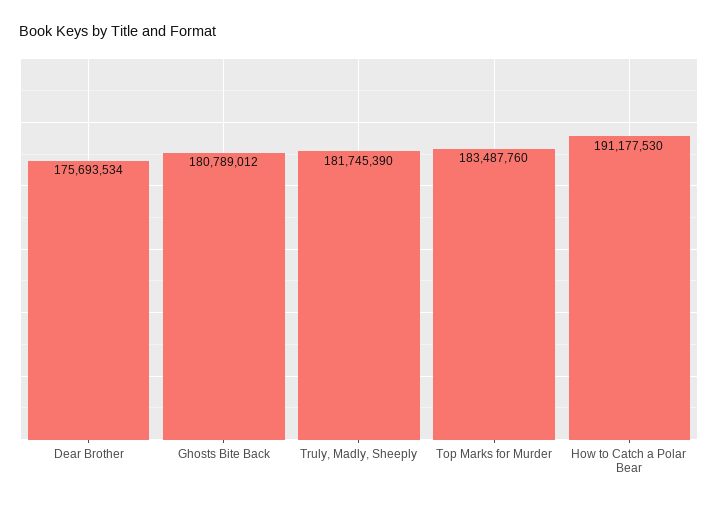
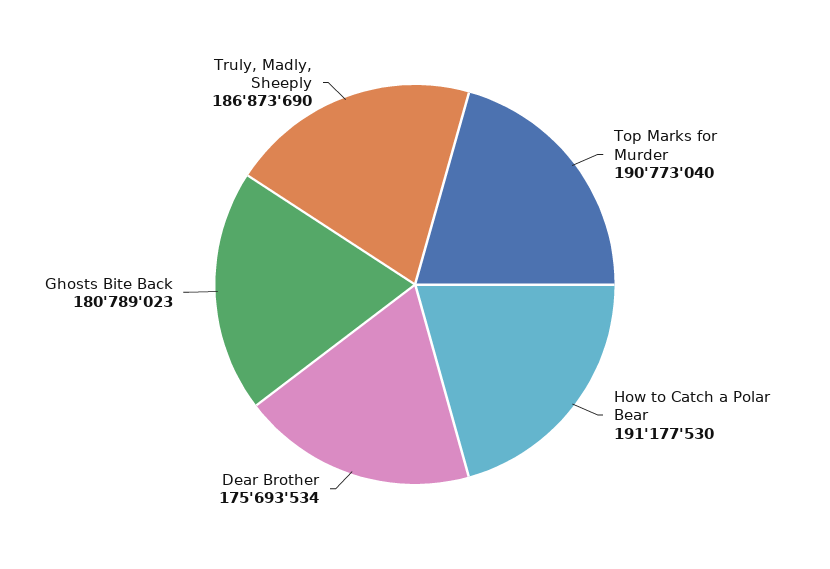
Ghosts Bite Back: 180789012 -> 180789023
Truly, Madly, Sheeply: 181745390 -> 186873690
Top Marks for Murder: 183487760 -> 190773040

